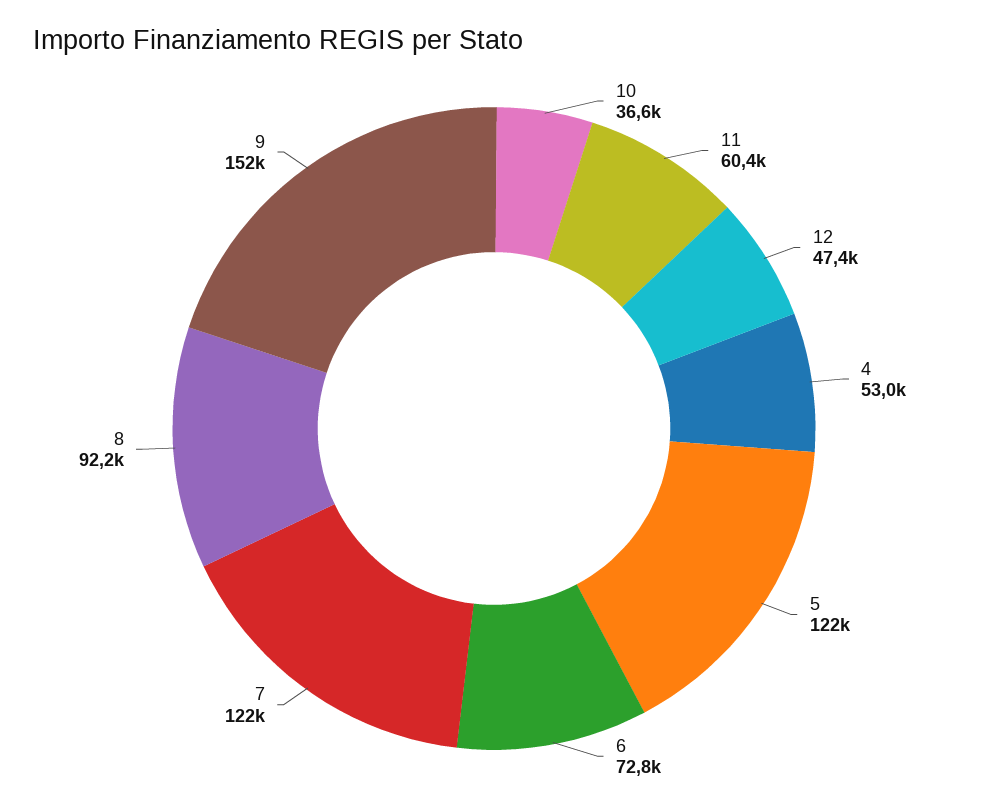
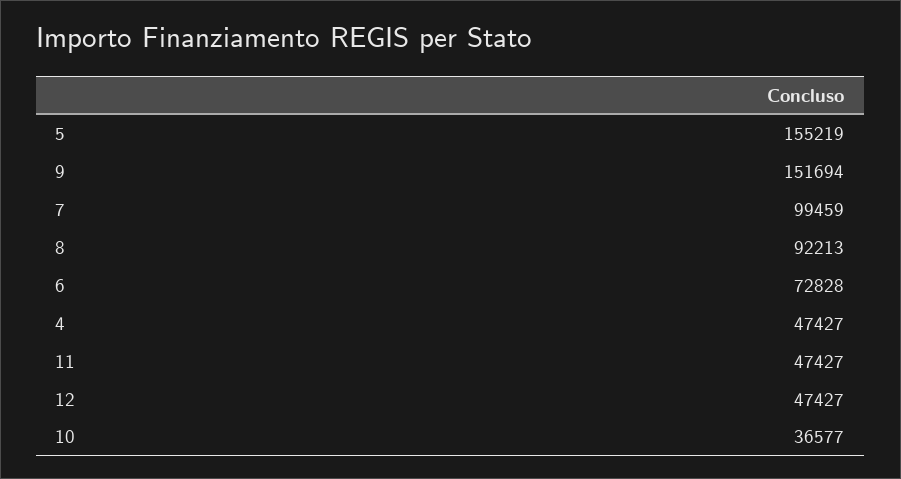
11: 60400 -> 47427
4: 53000 -> 47427
5: 122000 -> 155219
7: 122000 -> 99459

